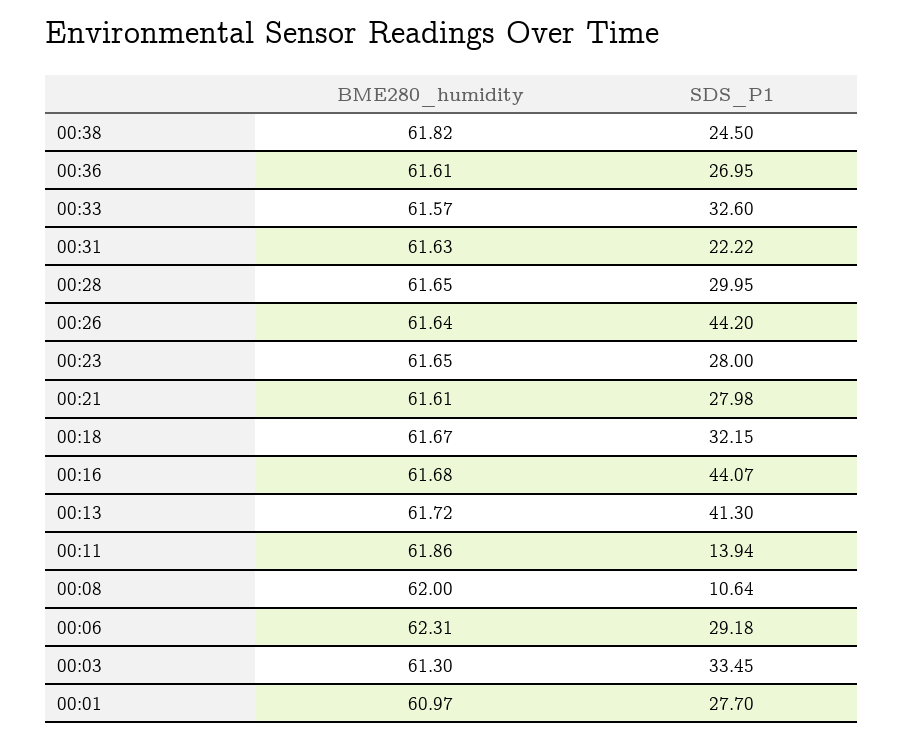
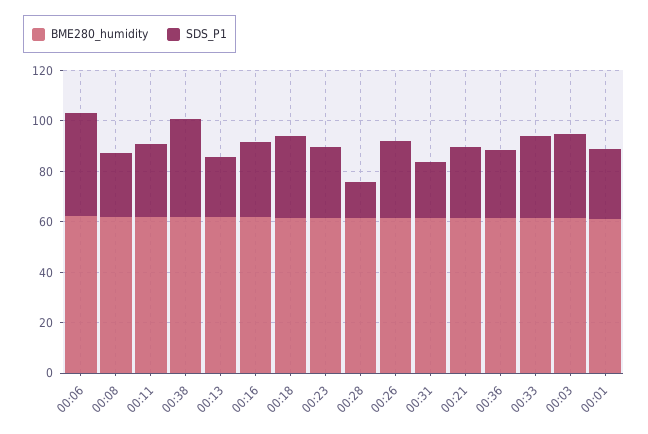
SDS_P1, 00:38: 24.5 -> 40
SDS_P1, 00:28: 29.95 -> 15
SDS_P1, 00:26: 44.2 -> 30
SDS_P1, 00:16: 44.07 -> 30
SDS_P1, 00:13: 41.3 -> 25
SDS_P1, 00:11: 13.94 -> 30
SDS_P1, 00:08: 10.64 -> 25
SDS_P1, 00:06: 29.18 -> 40

